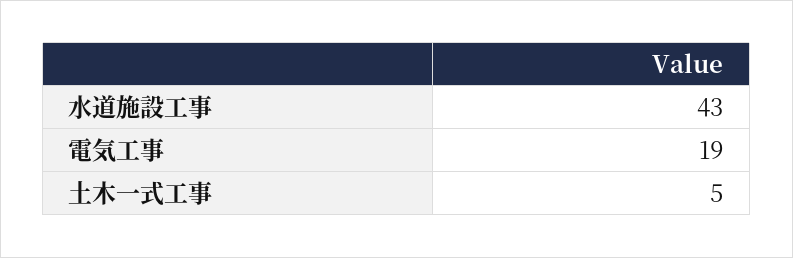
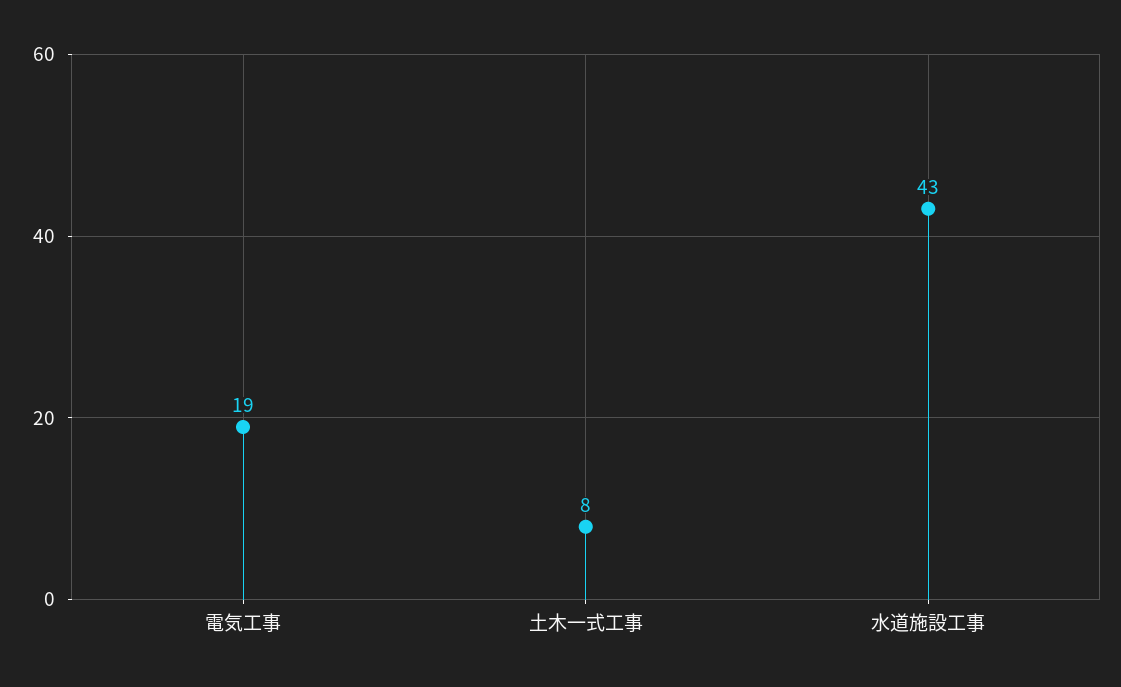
土木一式工事: 5 -> 8

